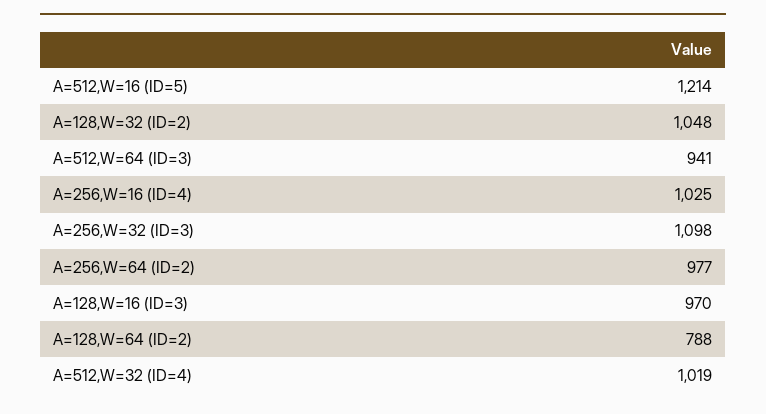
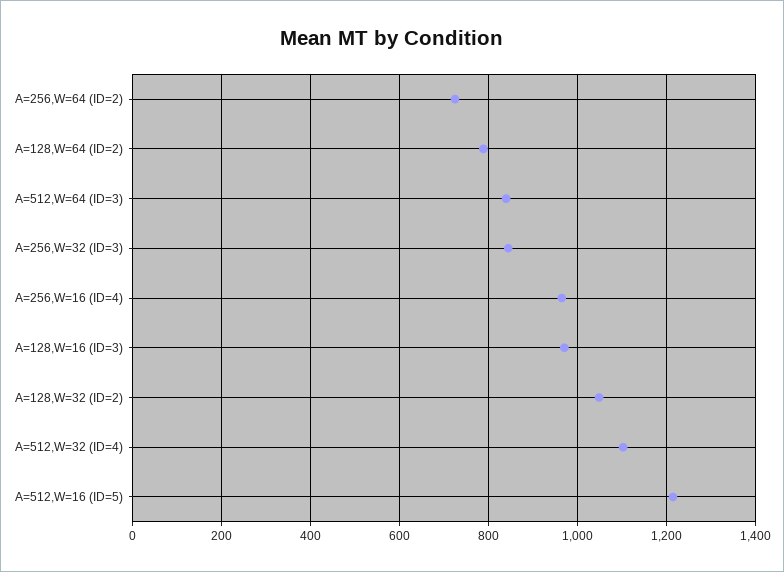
A=512,W=64 (ID=3): 941 -> 840
A=256,W=16 (ID=4): 1025 -> 960
A=256,W=32 (ID=3): 1098 -> 840
A=256,W=64 (ID=2): 977 -> 720
A=512,W=32 (ID=4): 1019 -> 1100

